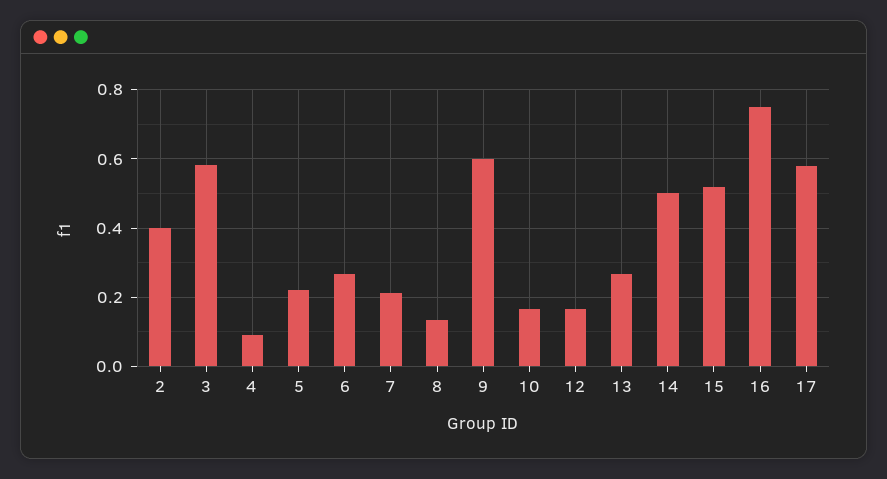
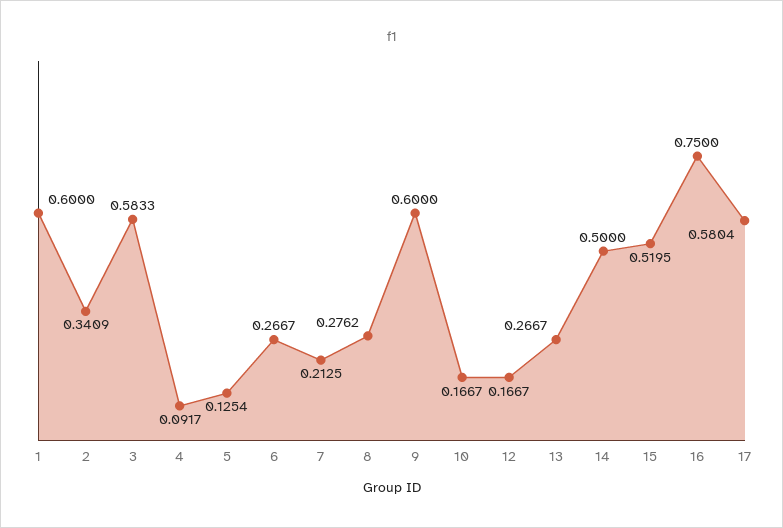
2: 0.4 -> 0.3409
5: 0.22 -> 0.1254
8: 0.14 -> 0.2762
1: none -> 0.6

